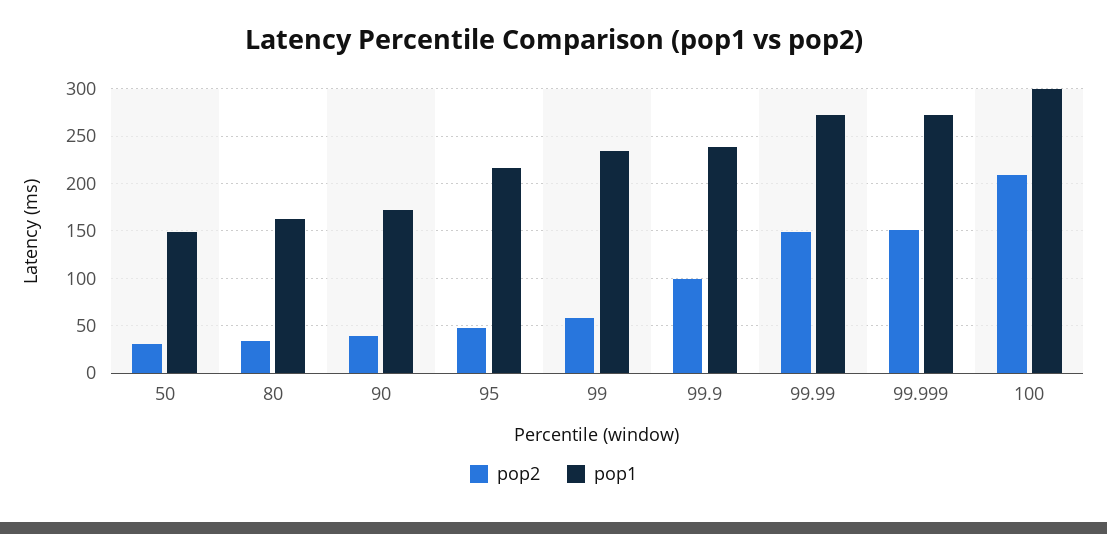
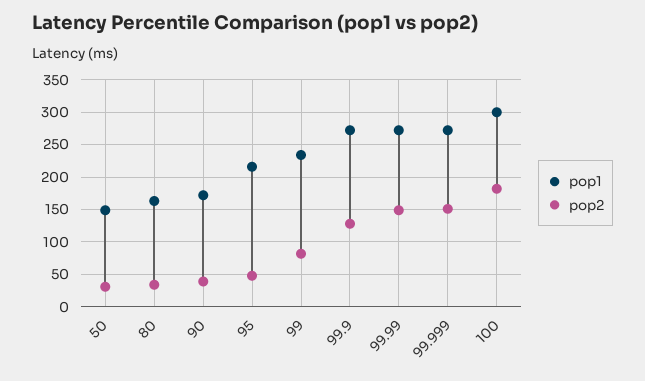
pop2, 99: 60 -> 80
pop2, 99.9: 100 -> 130
pop1, 99.9: 240 -> 270
pop2, 100: 210 -> 180

